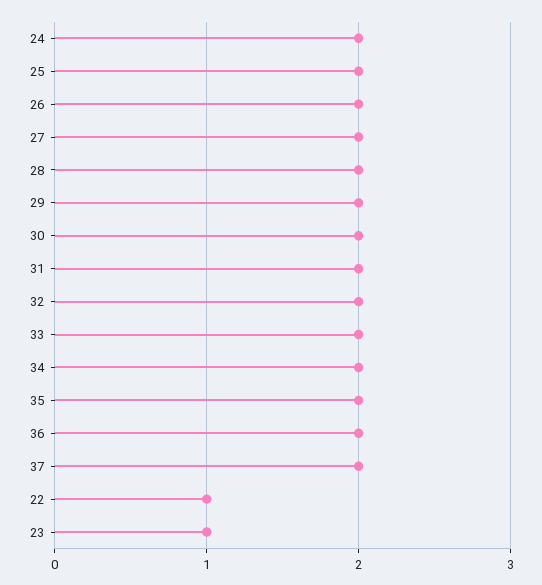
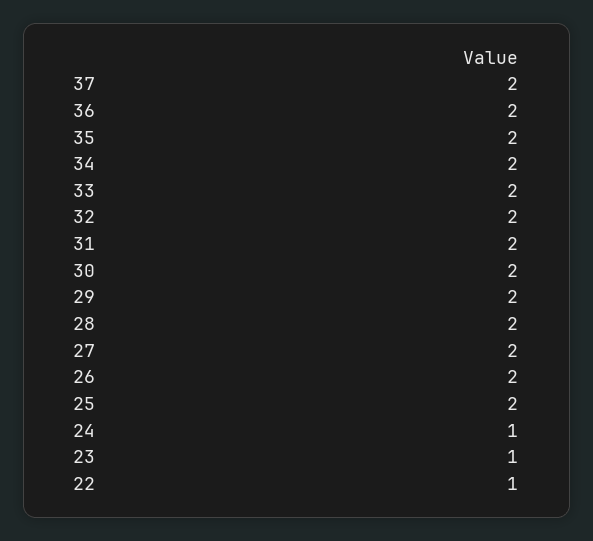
24: 2 -> 1

